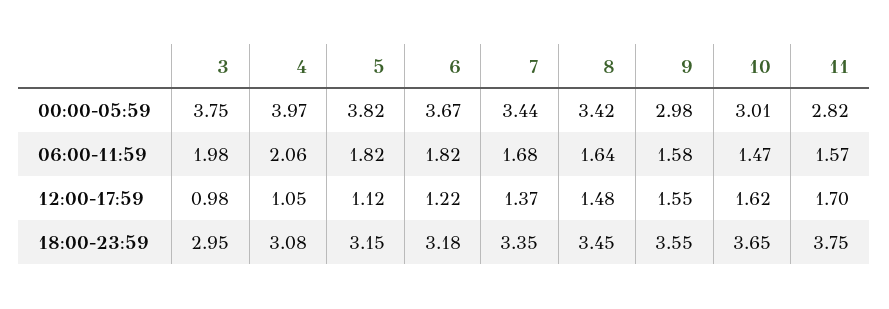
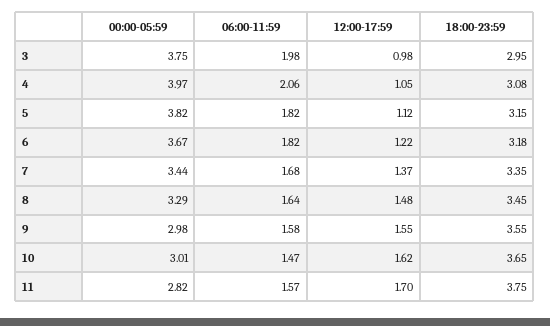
8, 00:00-05:59: 3.42 -> 3.29

